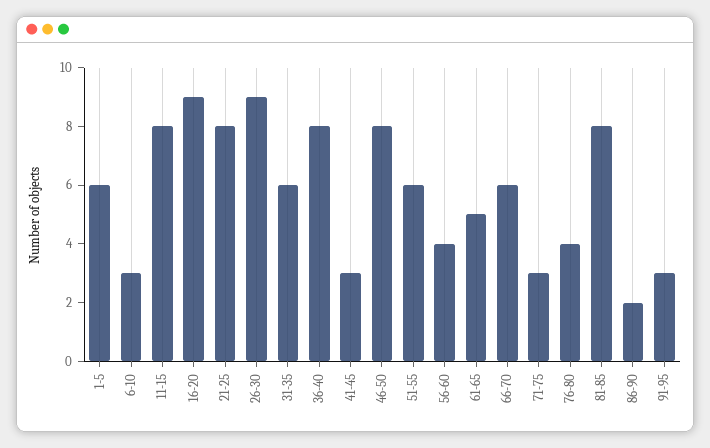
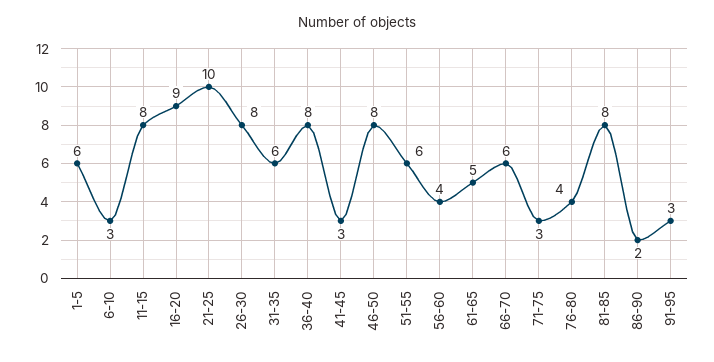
21-25: 8 -> 10
26-30: 9 -> 8

